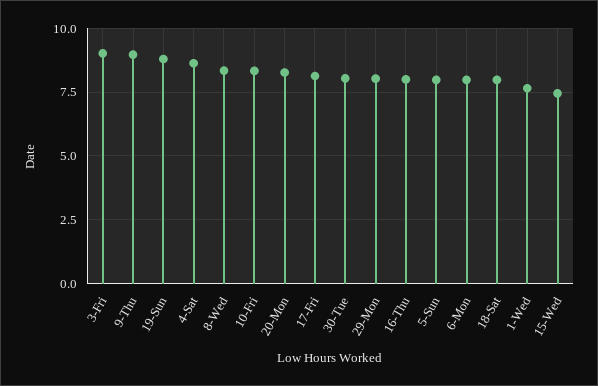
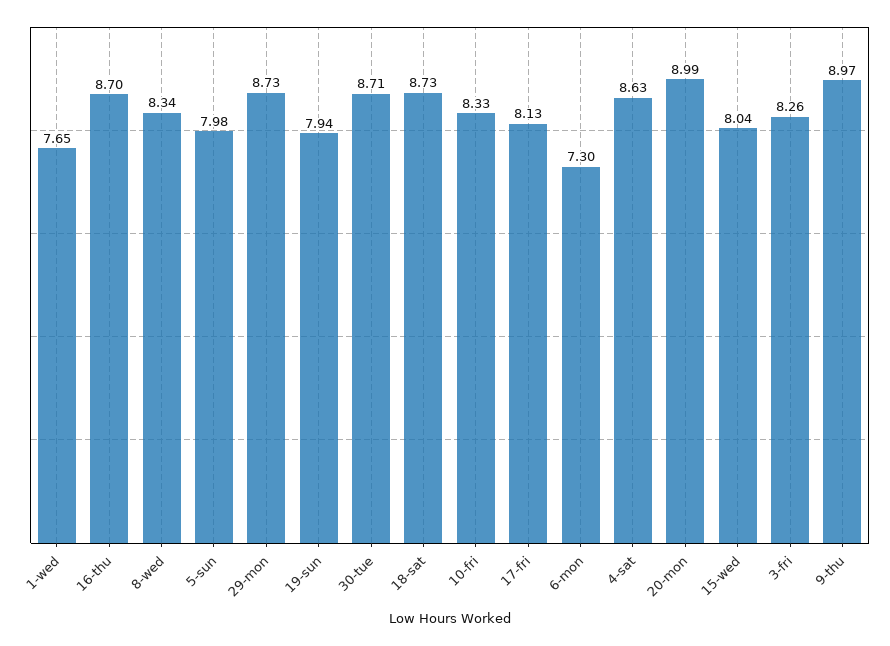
3-Fri: 9 -> 8.26
19-Sun: 8.75 -> 7.94
20-Mon: 8.25 -> 8.99
30-Tue: 8 -> 8.71
29-Mon: 8 -> 8.73
16-Thu: 8 -> 8.7
6-Mon: 8 -> 7.3
18-Sat: 8 -> 8.73
15-Wed: 7.5 -> 8.04

